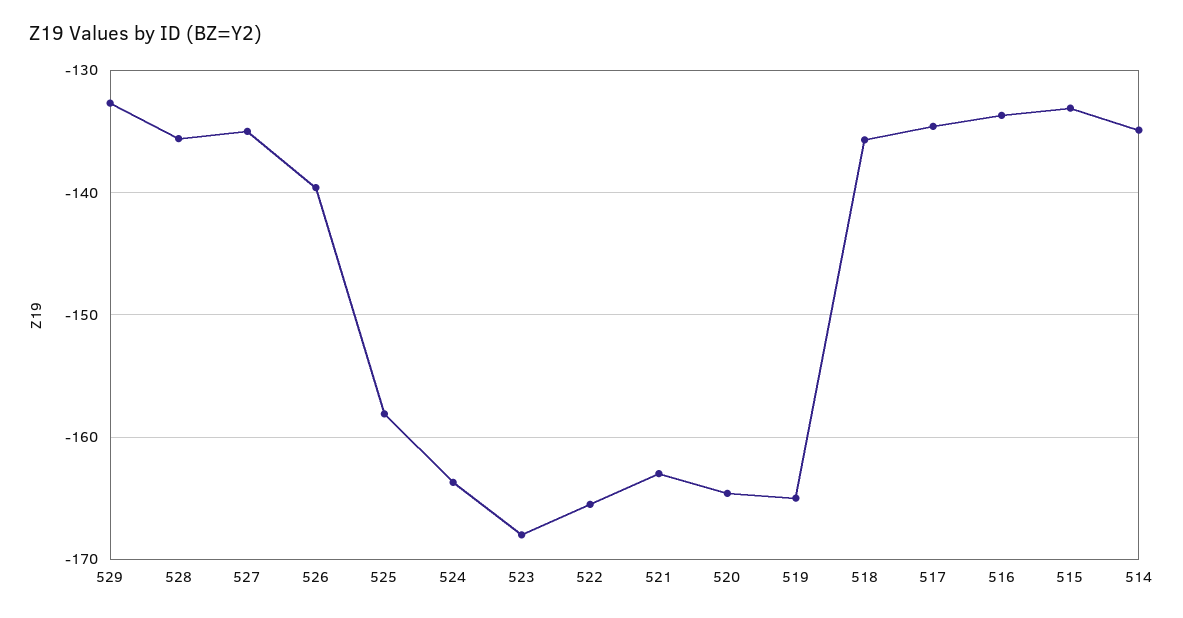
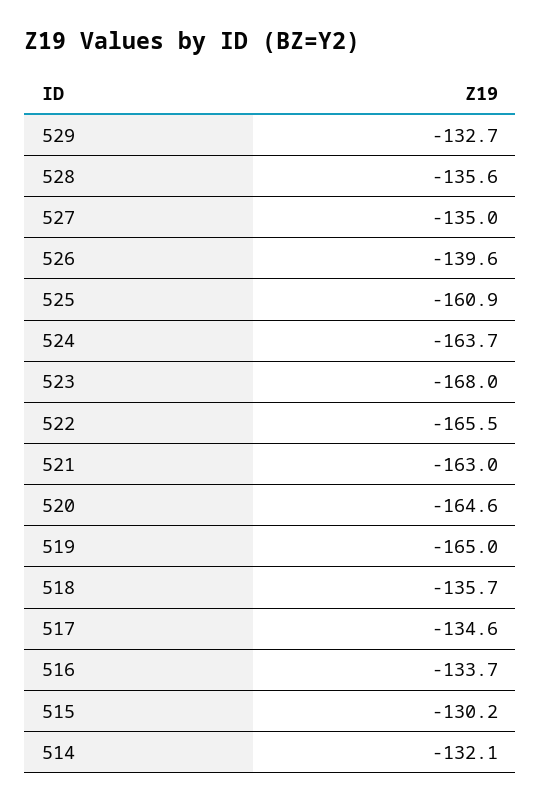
525: -158 -> -160.9
515: -133 -> -130.2
514: -135 -> -132.1

